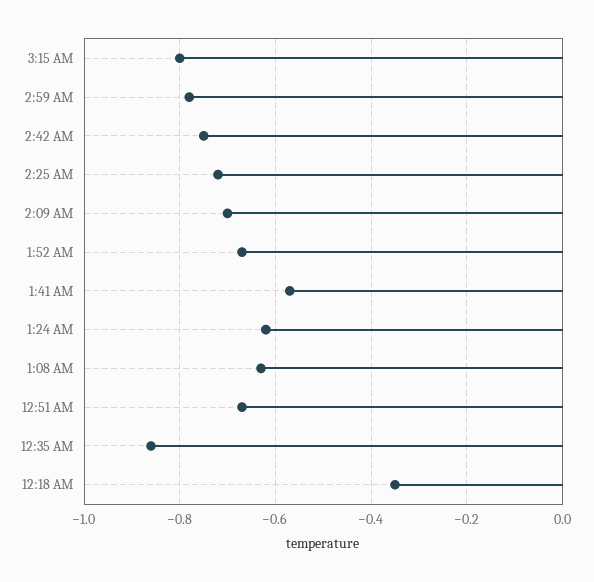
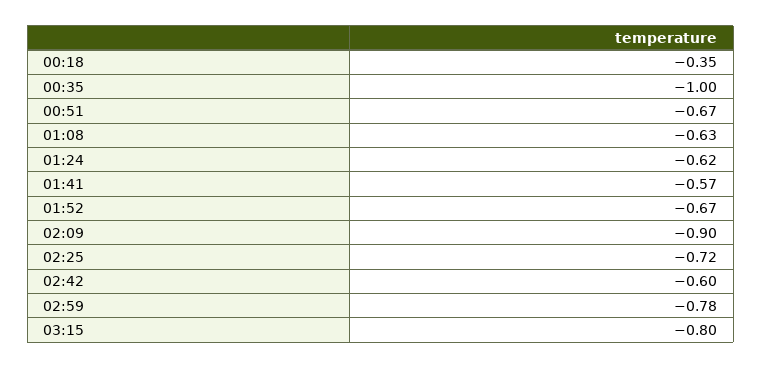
2:42 AM: -0.75 -> -0.6
2:09 AM: -0.7 -> -0.9
12:35 AM: -0.85 -> -1

